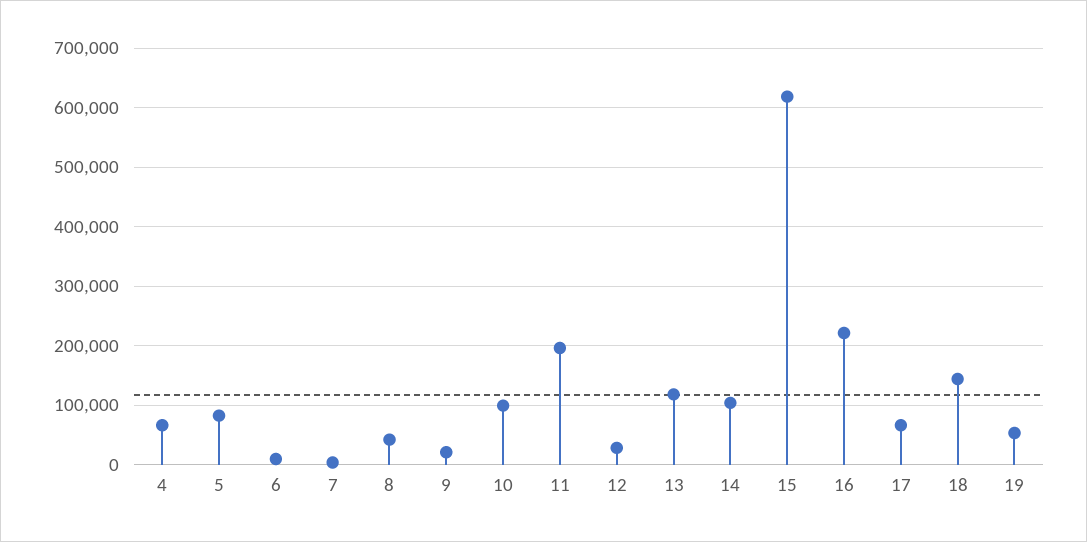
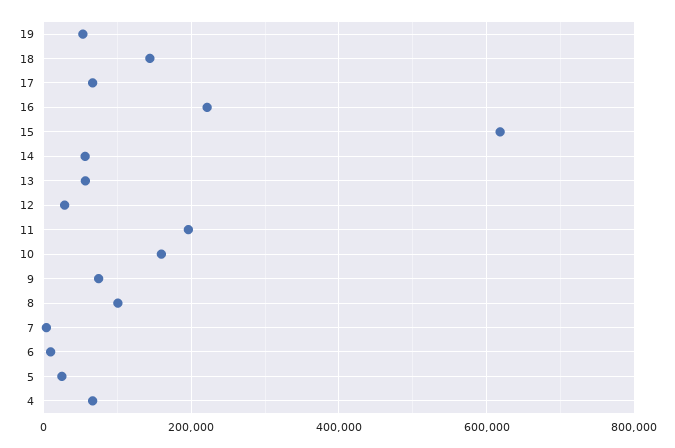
5: 80000 -> 20000
8: 40000 -> 100000
9: 20000 -> 80000
10: 100000 -> 160000
13: 120000 -> 60000
14: 100000 -> 60000

